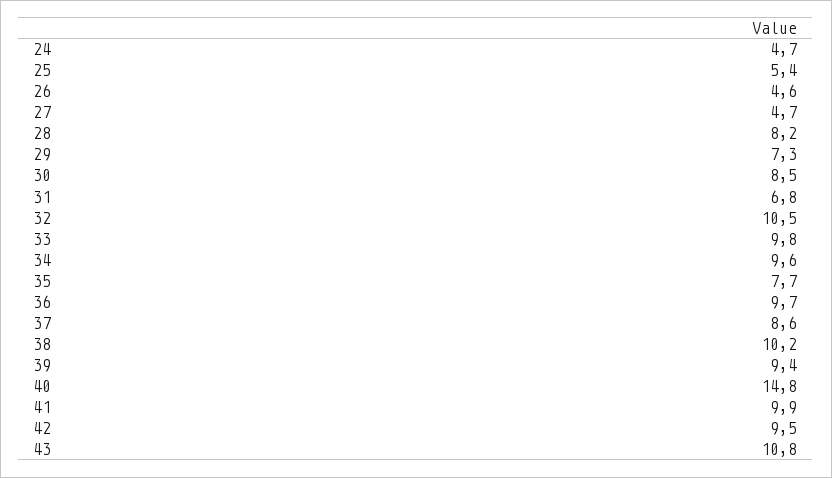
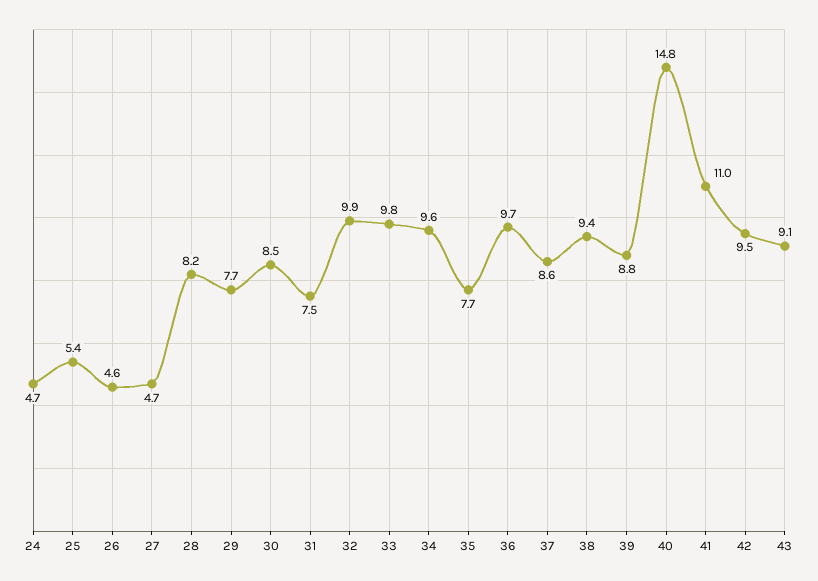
29: 7.3 -> 7.7
31: 6.8 -> 7.5
32: 10.5 -> 9.9
38: 10.2 -> 9.4
39: 9.4 -> 8.8
41: 9.9 -> 11
43: 10.8 -> 9.1

